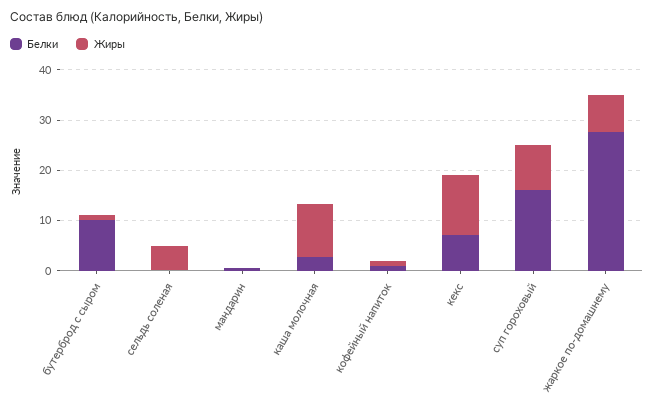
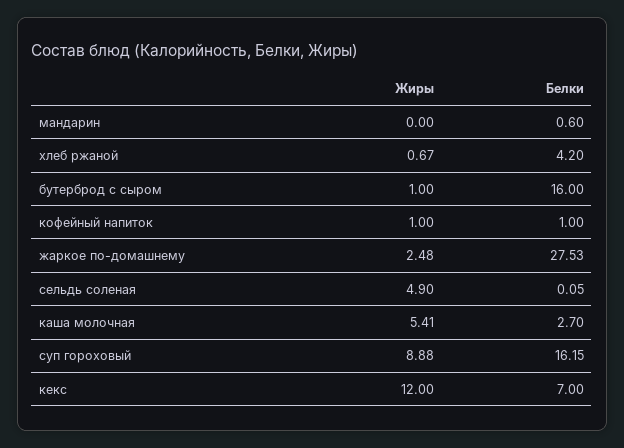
Белки, бутерброд с сыром: 10 -> 16
Жиры, каша молочная: 10 -> 5.41
Жиры, жаркое по-домашнему: 8 -> 2.48
Жиры, хлеб ржаной: none -> 0.67
Белки, хлеб ржаной: none -> 4.2

